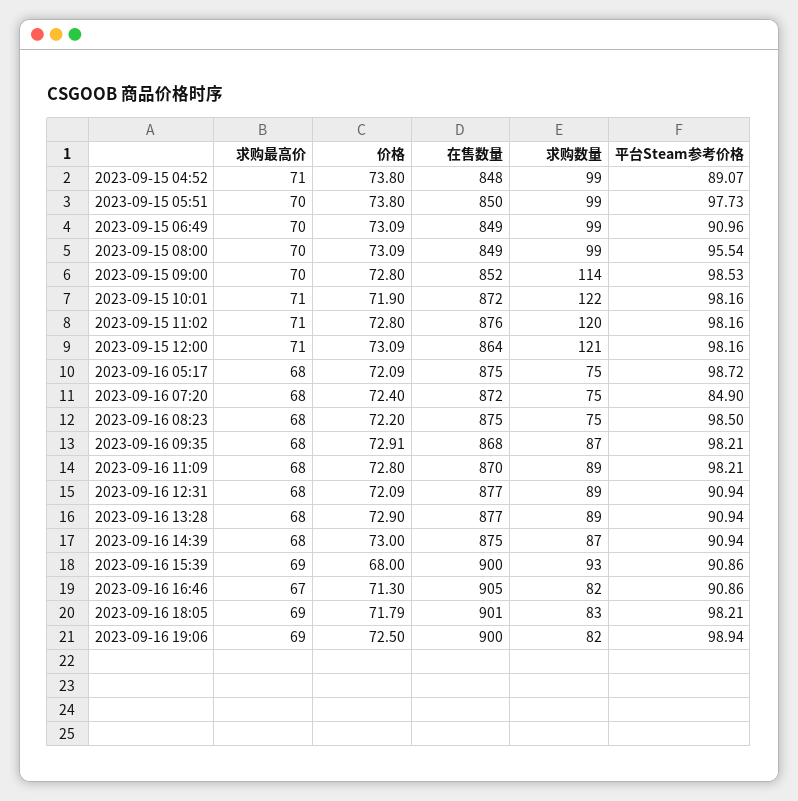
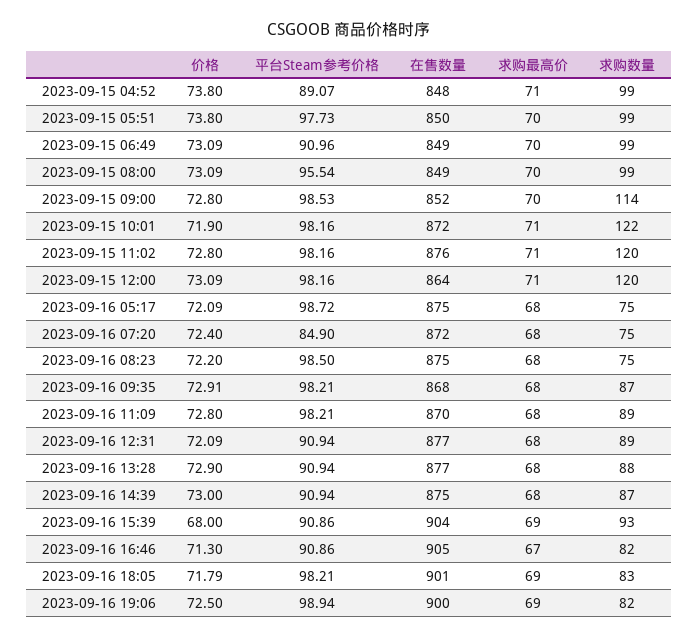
求购数量, 2023-09-15 12:00: 121 -> 120
求购数量, 2023-09-16 13:28: 89 -> 88
在售数量, 2023-09-16 15:39: 900 -> 904

